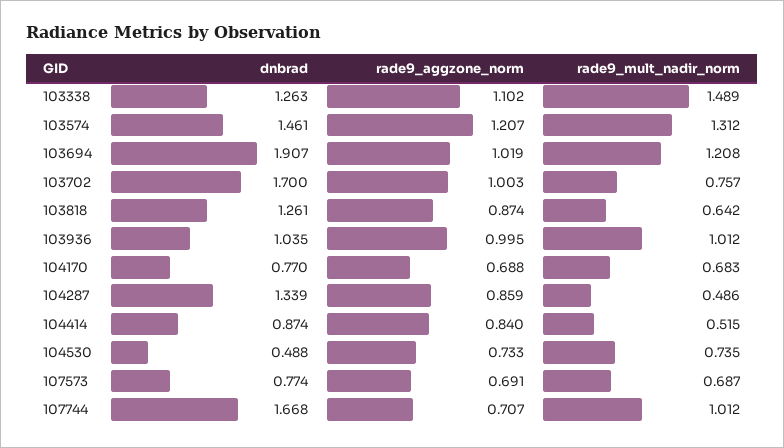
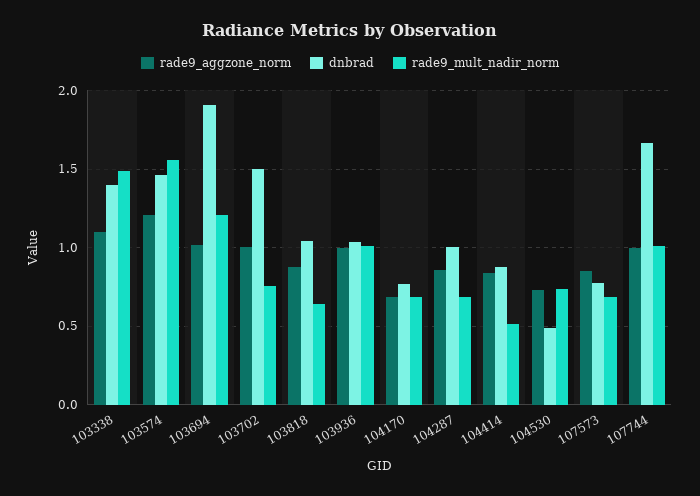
dnbrad, 103338: 1.263 -> 1.4
rade9_mult_nadir_norm, 103574: 1.312 -> 1.55
dnbrad, 103702: 1.7 -> 1.5
dnbrad, 103818: 1.261 -> 1.05
dnbrad, 104287: 1.339 -> 1
rade9_mult_nadir_norm, 104287: 0.486 -> 0.7
rade9_aggzone_norm, 107573: 0.691 -> 0.85
rade9_aggzone_norm, 107744: 0.707 -> 1

